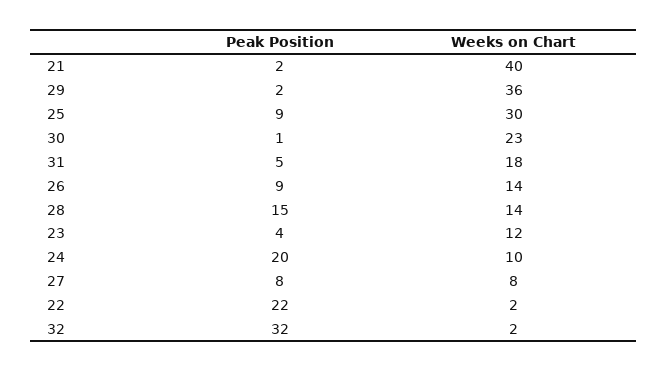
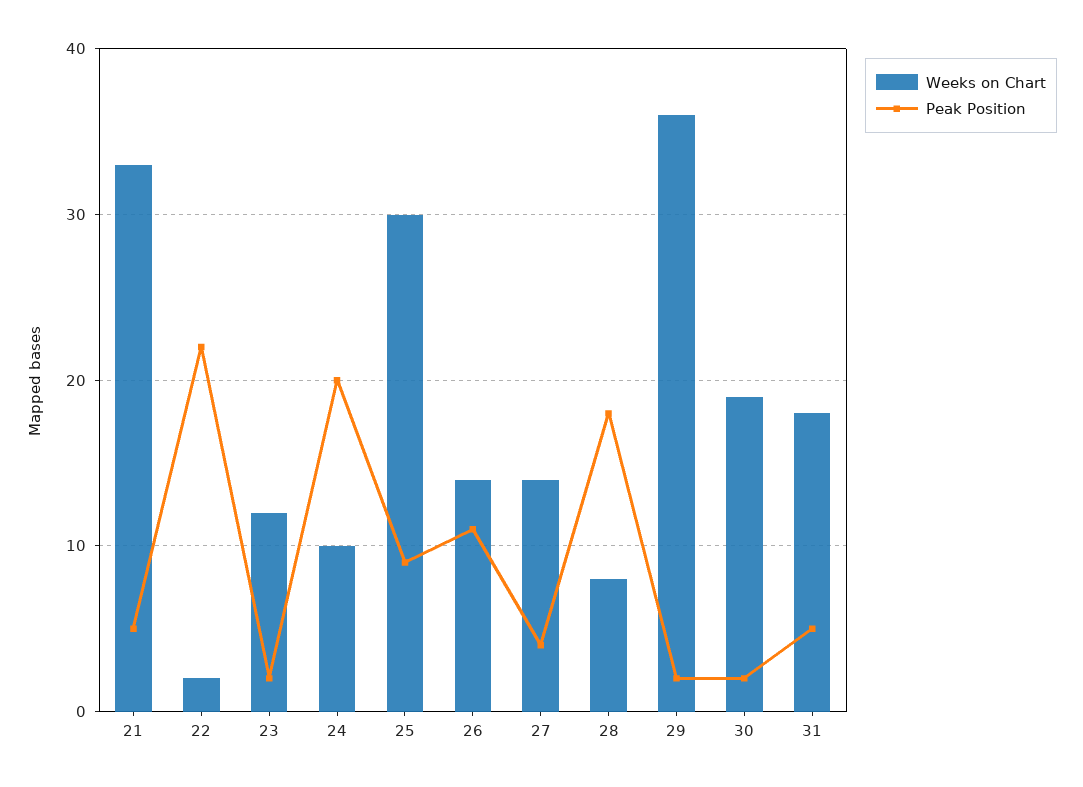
Peak Position, 21: 2 -> 5
Weeks on Chart, 21: 40 -> 33
Peak Position, 30: 1 -> 2
Weeks on Chart, 30: 23 -> 19
Peak Position, 26: 9 -> 11
Peak Position, 28: 15 -> 18
Weeks on Chart, 28: 14 -> 8
Peak Position, 23: 4 -> 2
Peak Position, 27: 8 -> 4
Weeks on Chart, 27: 8 -> 14
Peak Position, 32: 32 -> none
Weeks on Chart, 32: 2 -> none

